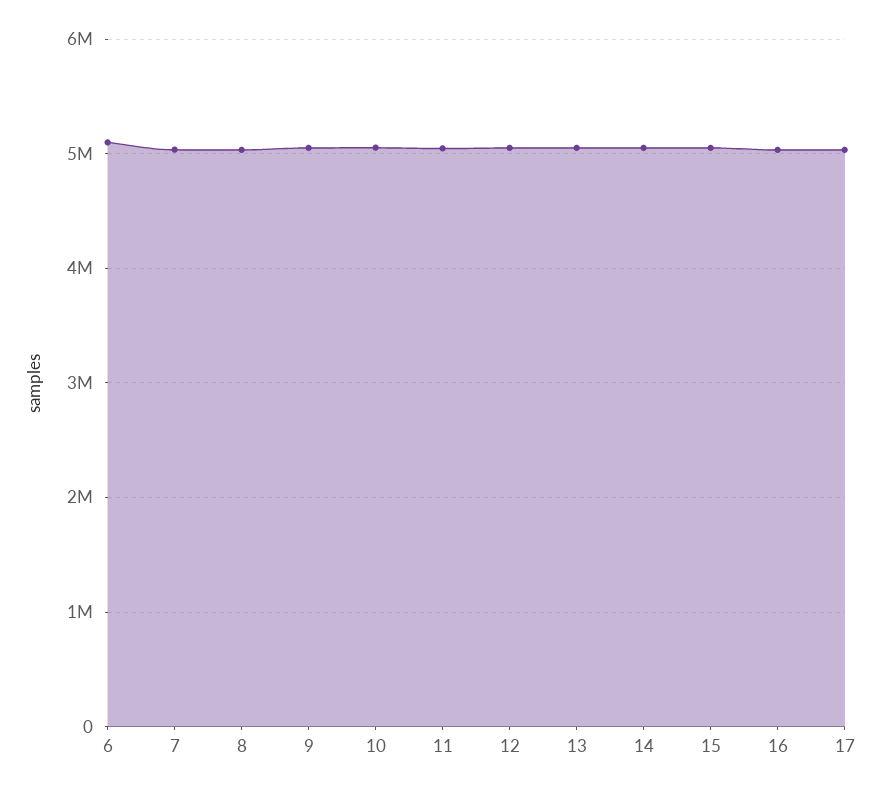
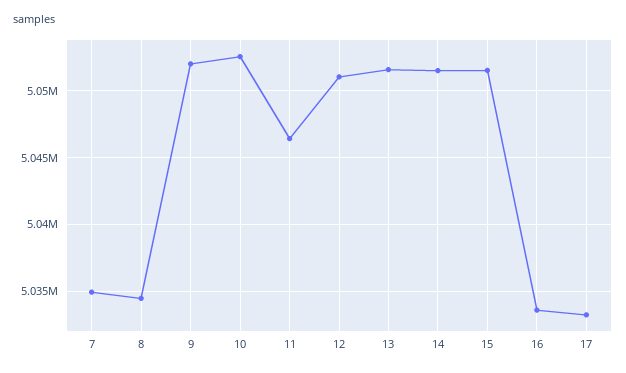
6: 5100000 -> none

